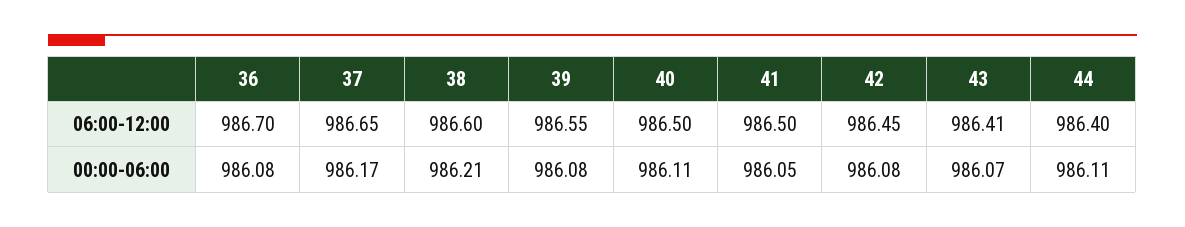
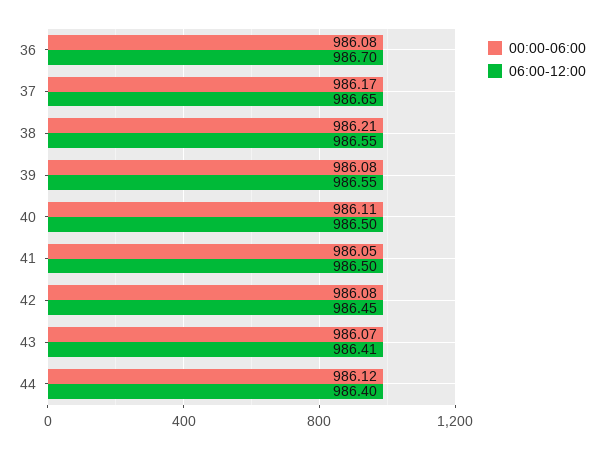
06:00-12:00, 38: 986.6 -> 986.55
00:00-06:00, 44: 986.11 -> 986.12

